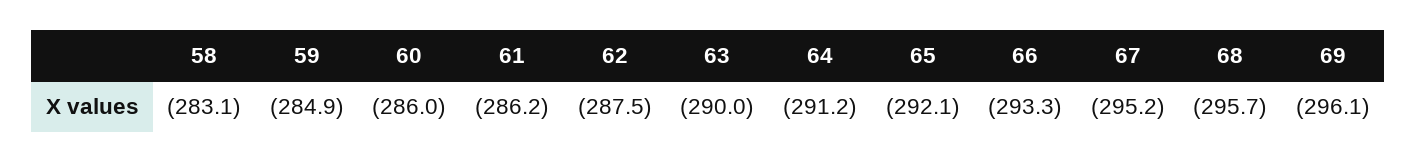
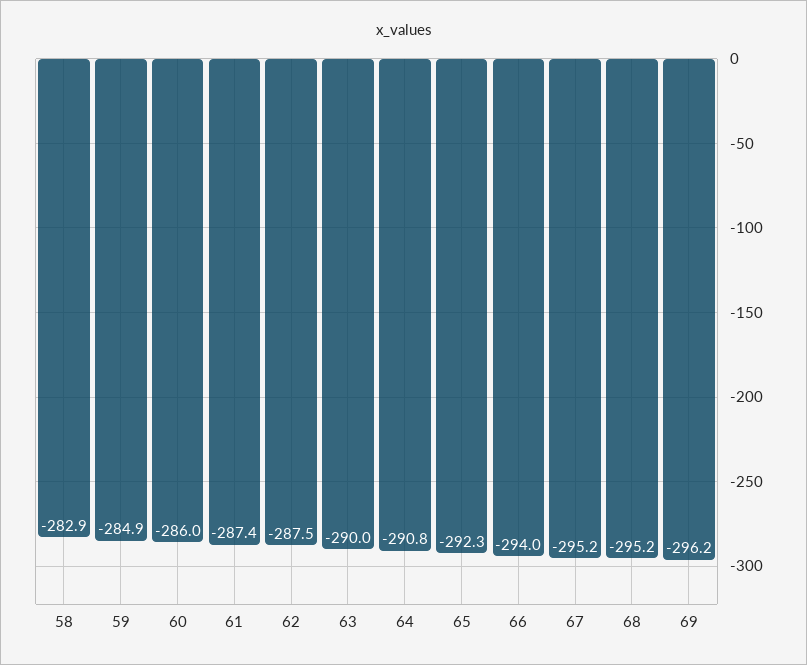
58: -283.1 -> -282.9
61: -286.2 -> -287.4
64: -291.2 -> -290.8
65: -292.1 -> -292.3
66: -293.3 -> -294
68: -295.7 -> -295.2
69: -296.1 -> -296.2

